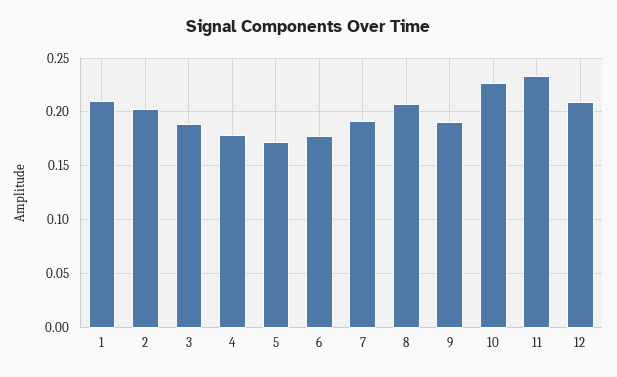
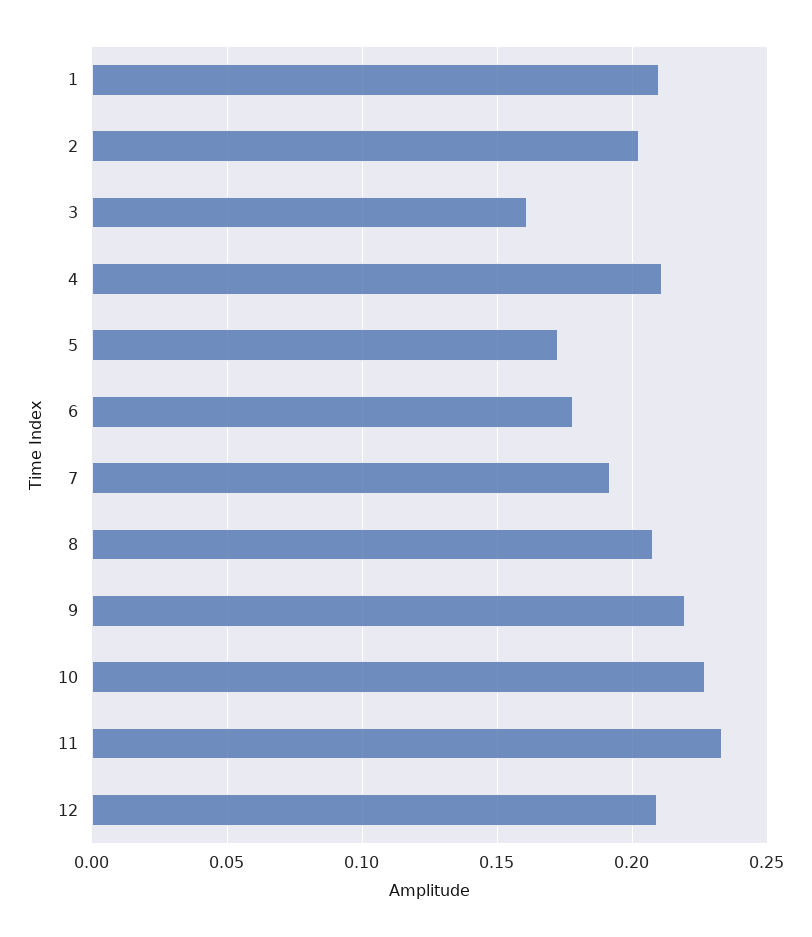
3: 0.19 -> 0.16
4: 0.18 -> 0.21
9: 0.19 -> 0.22

